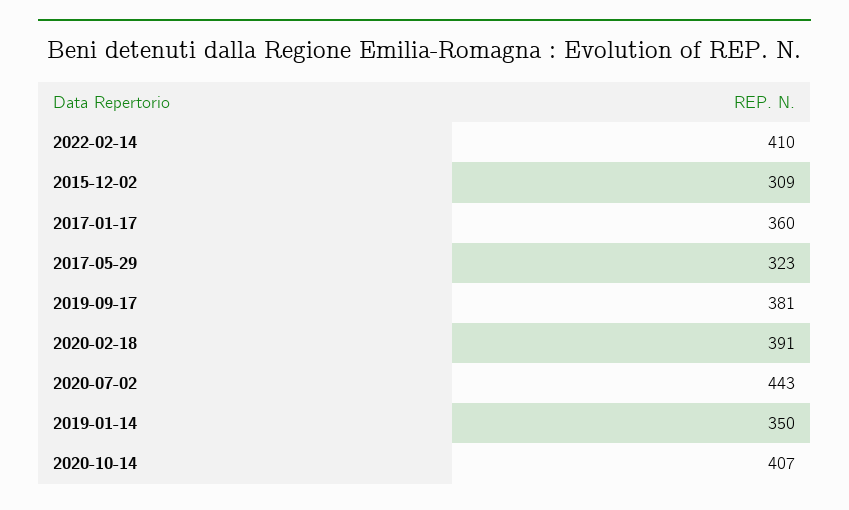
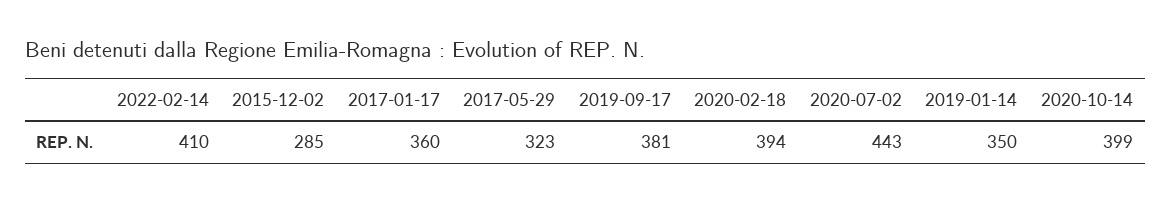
2015-12-02: 309 -> 285
2020-02-18: 391 -> 394
2020-10-14: 407 -> 399

